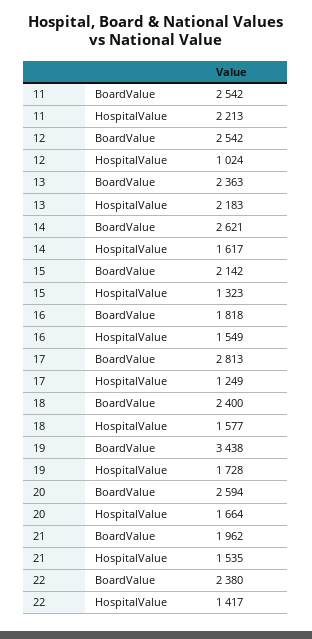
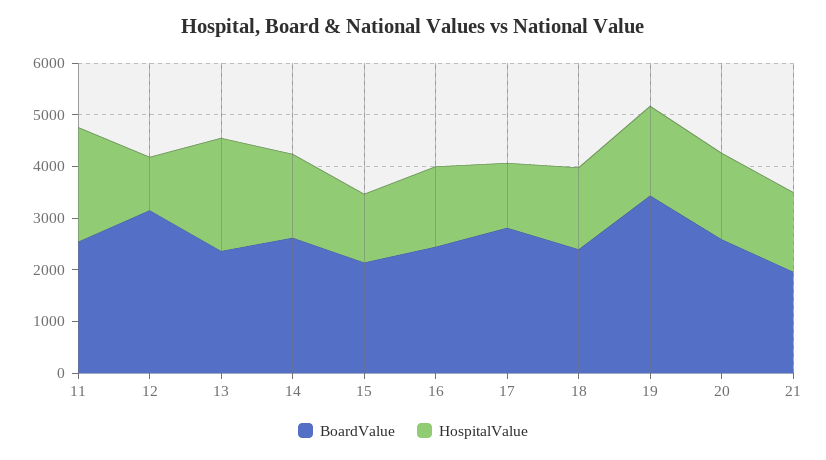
BoardValue, 12: 2542 -> 3200
BoardValue, 16: 1818 -> 2400
BoardValue, 22: 2380 -> none
HospitalValue, 22: 1417 -> none

